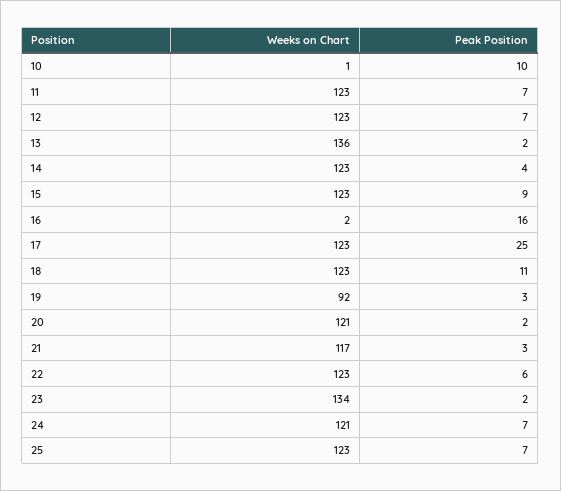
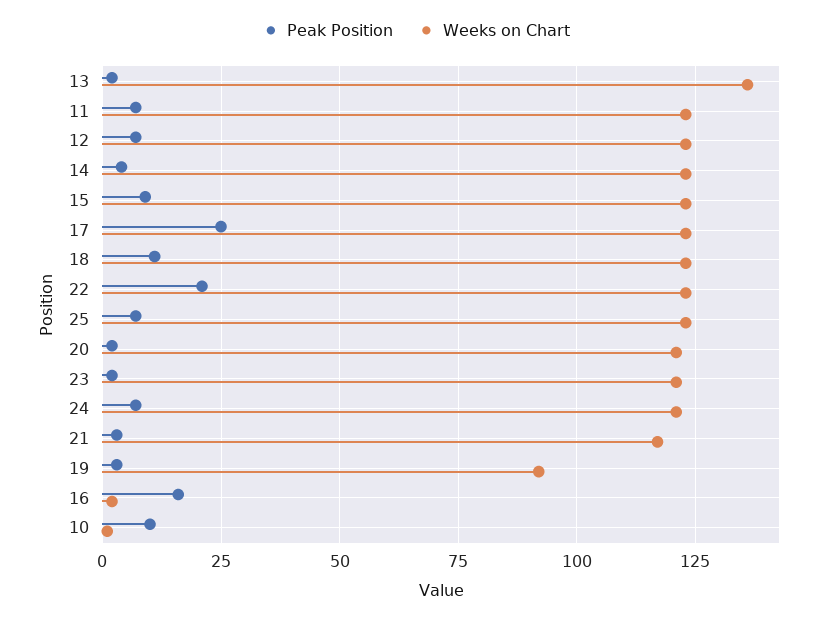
Peak Position, 22: 6 -> 20
Weeks on Chart, 23: 134 -> 120

